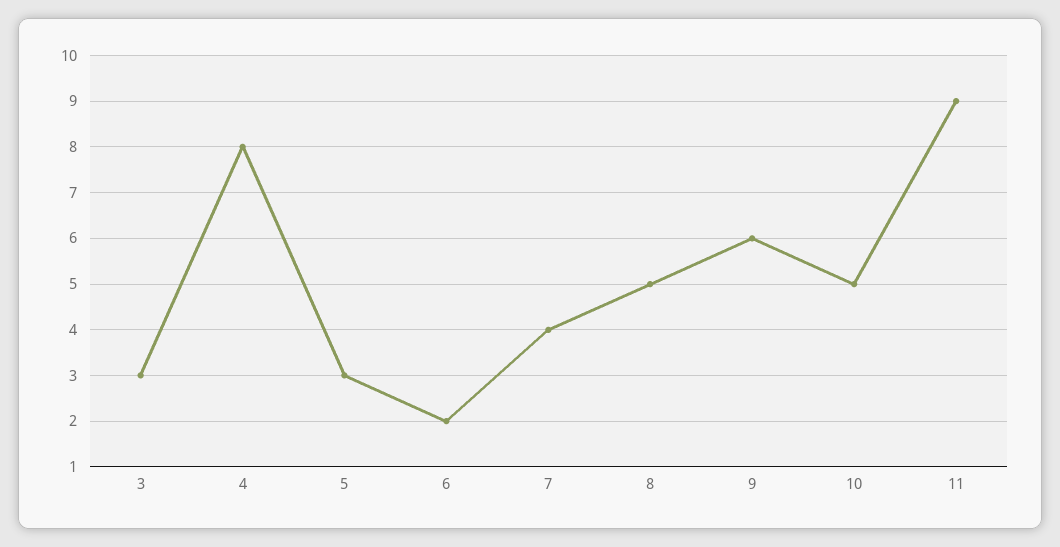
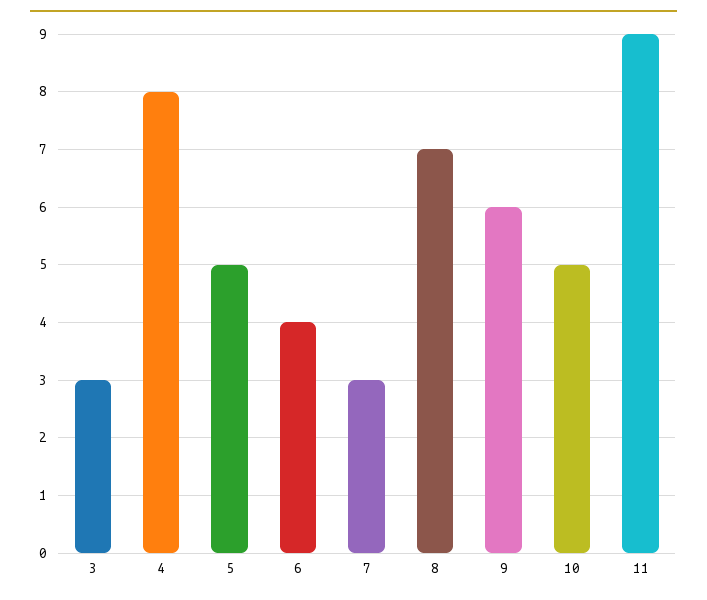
5: 3 -> 5
6: 2 -> 4
7: 4 -> 3
8: 5 -> 7

